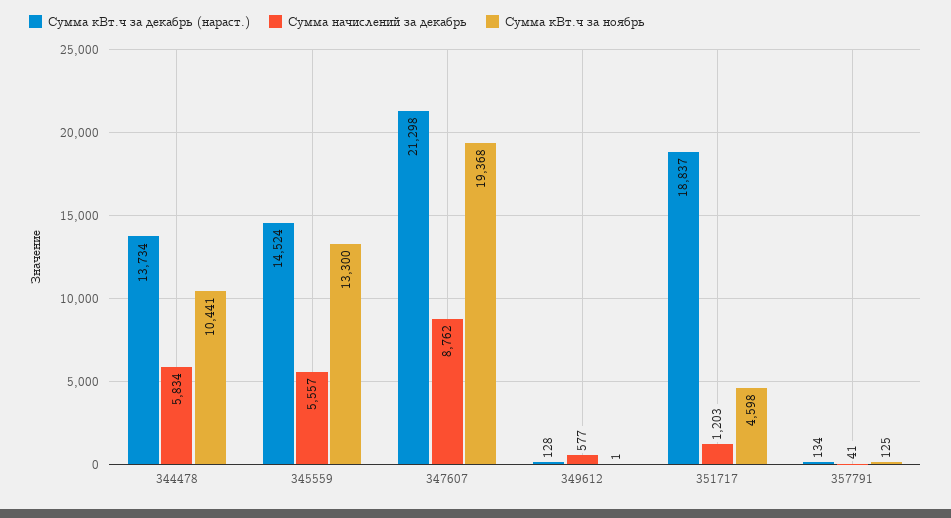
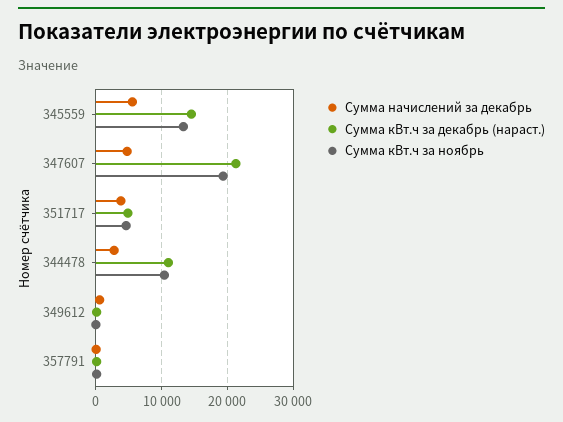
Сумма кВт.ч за декабрь (нараст.), 344478: 13734 -> 11000
Сумма начислений за декабрь, 344478: 5834 -> 3000
Сумма начислений за декабрь, 347607: 8762 -> 5000
Сумма кВт.ч за декабрь (нараст.), 351717: 18837 -> 5000
Сумма начислений за декабрь, 351717: 1203 -> 4000

